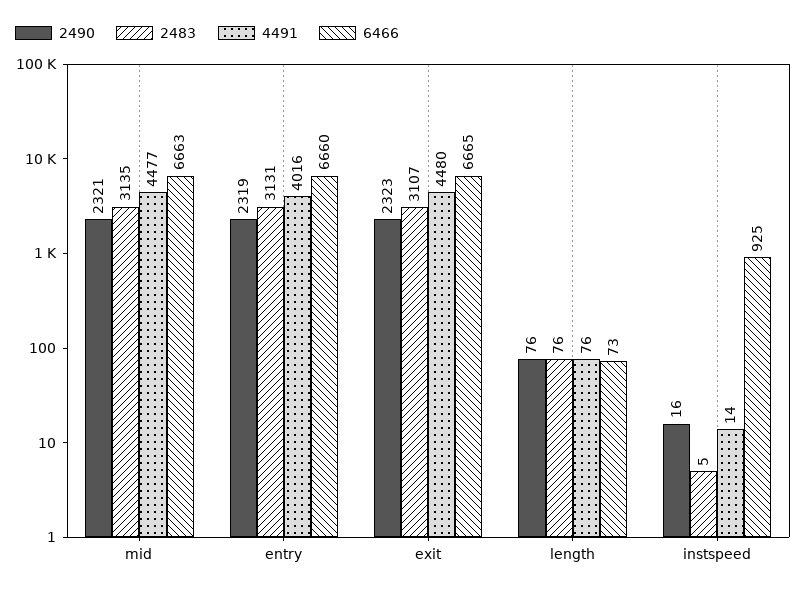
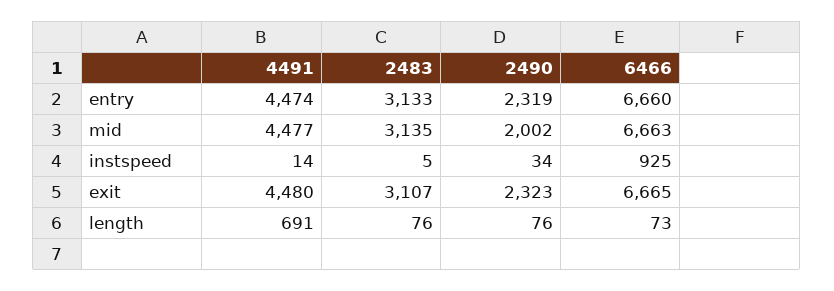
2490, mid: 2321 -> 2002
2483, entry: 3131 -> 3133
4491, entry: 4016 -> 4474
4491, length: 76 -> 691
2490, instspeed: 16 -> 34

